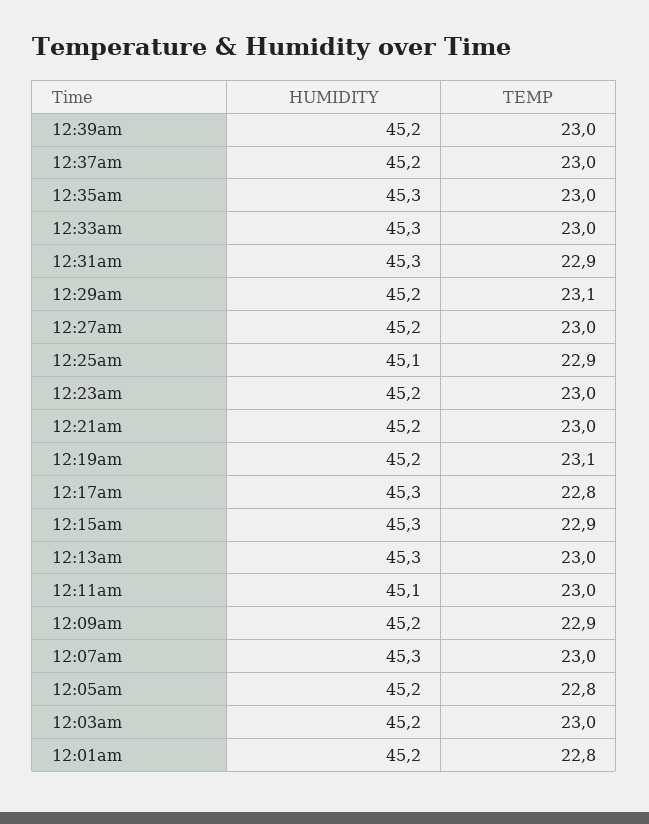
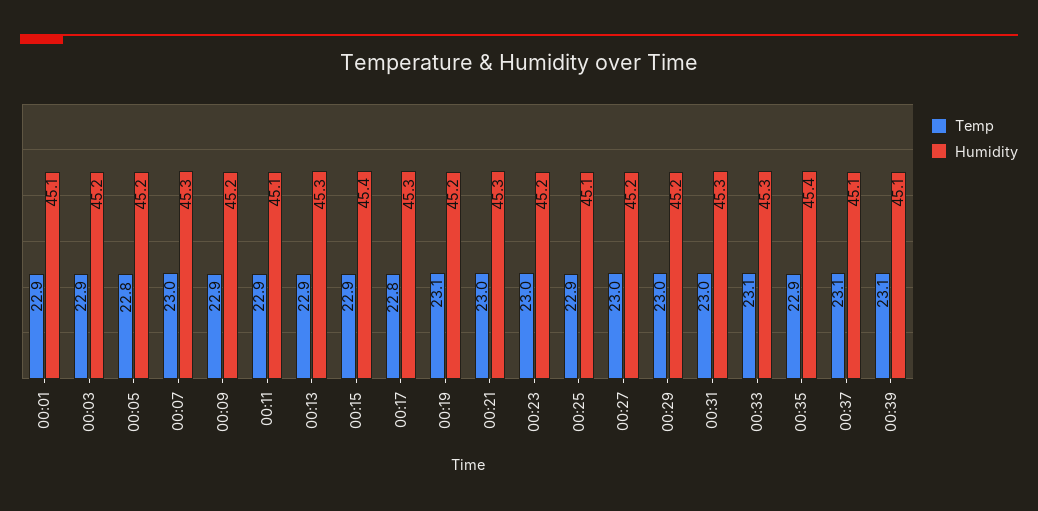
HUMIDITY, 12:39am: 45.2 -> 45.1
TEMP, 12:39am: 23 -> 23.1
HUMIDITY, 12:37am: 45.2 -> 45.1
TEMP, 12:37am: 23 -> 23.1
HUMIDITY, 12:35am: 45.3 -> 45.4
TEMP, 12:35am: 23 -> 22.9
TEMP, 12:33am: 23 -> 23.1
TEMP, 12:31am: 22.9 -> 23
TEMP, 12:29am: 23.1 -> 23
HUMIDITY, 12:21am: 45.2 -> 45.3
HUMIDITY, 12:15am: 45.3 -> 45.4
TEMP, 12:13am: 23 -> 22.9
TEMP, 12:11am: 23 -> 22.9
TEMP, 12:03am: 23 -> 22.9
HUMIDITY, 12:01am: 45.2 -> 45.1
TEMP, 12:01am: 22.8 -> 22.9

